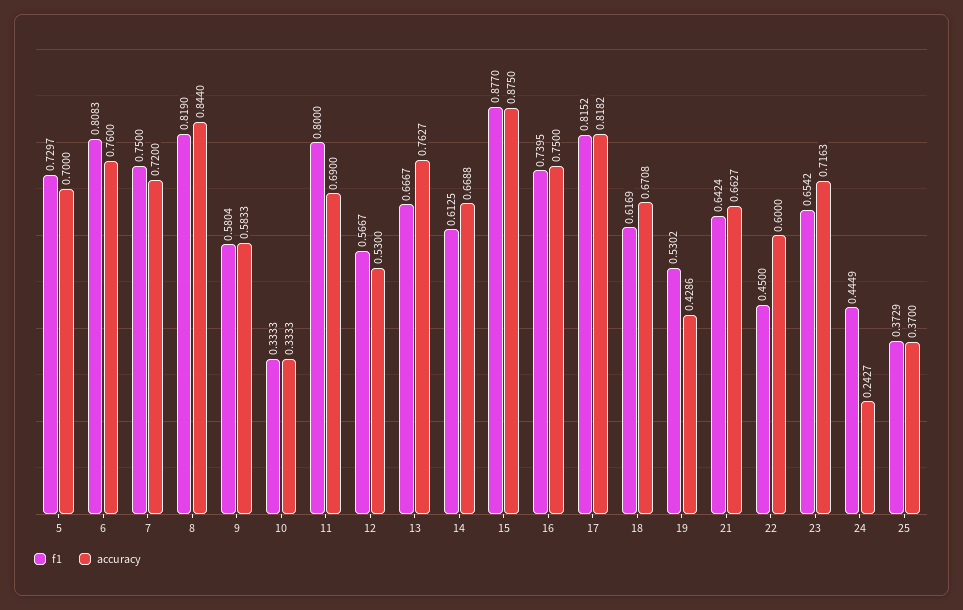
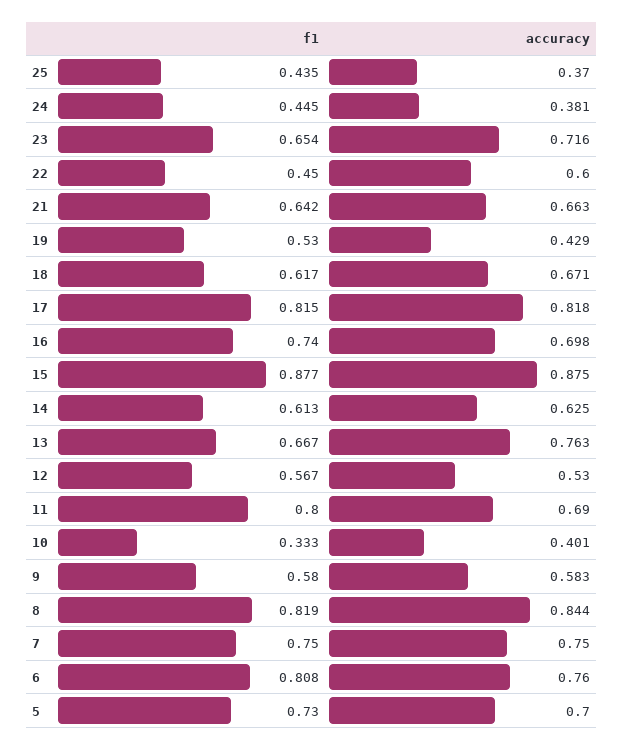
accuracy, 7: 0.72 -> 0.75
accuracy, 10: 0.3333 -> 0.401
accuracy, 14: 0.6688 -> 0.625
accuracy, 16: 0.75 -> 0.698
accuracy, 24: 0.2427 -> 0.381
f1, 25: 0.3729 -> 0.435

